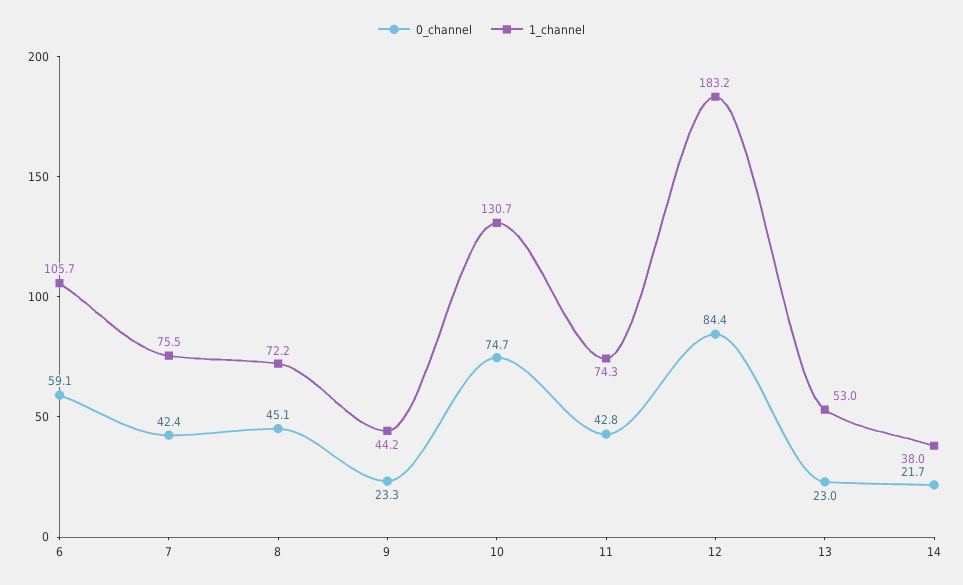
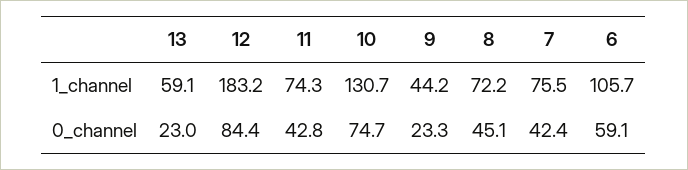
1_channel, 13: 53 -> 59.1
0_channel, 14: 21.7 -> none
1_channel, 14: 38 -> none

